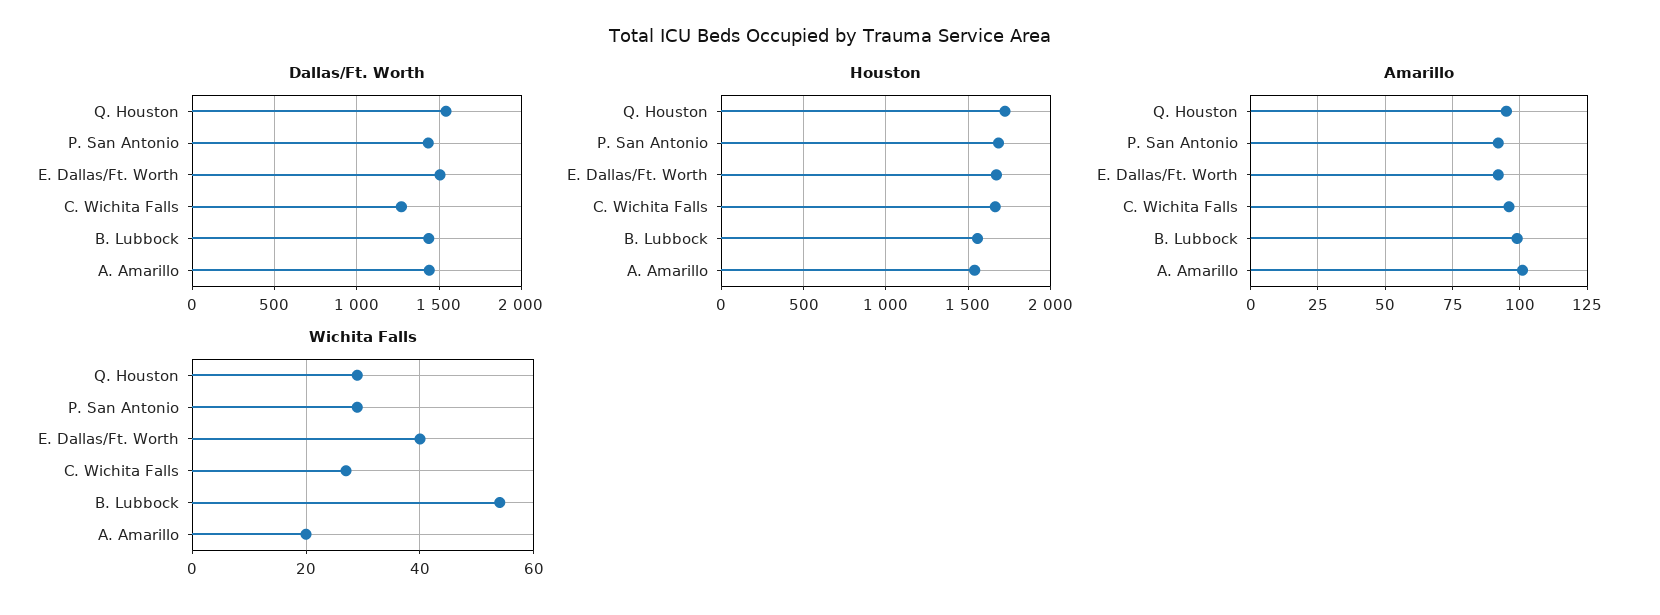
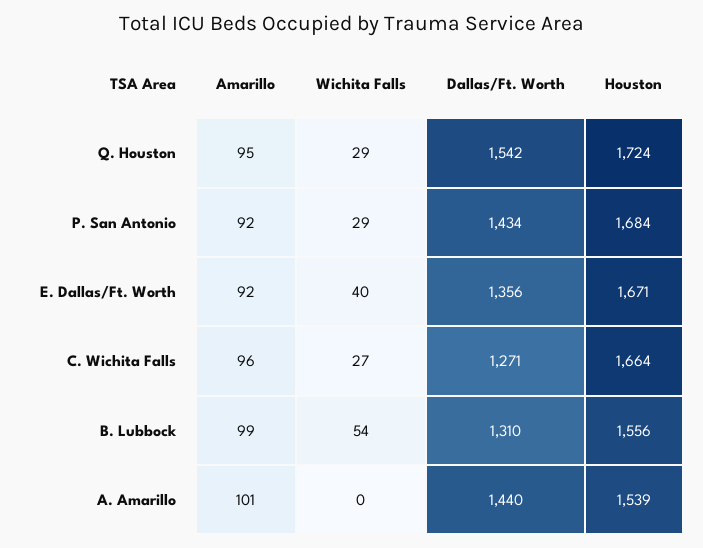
Dallas/Ft. Worth, E. Dallas/Ft. Worth: 1500 -> 1356
Dallas/Ft. Worth, B. Lubbock: 1450 -> 1310
Wichita Falls, A. Amarillo: 20 -> 0

